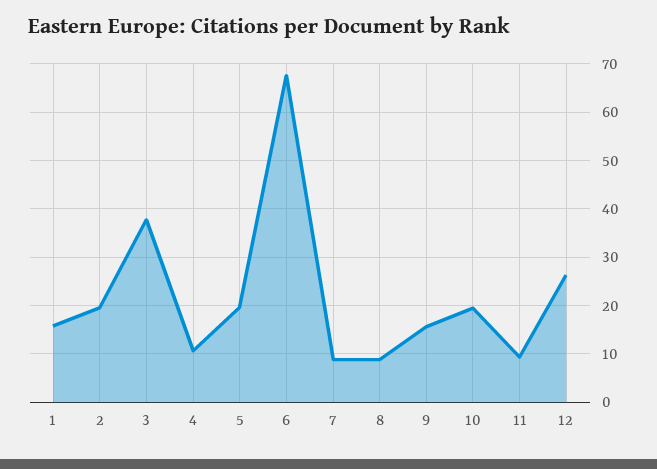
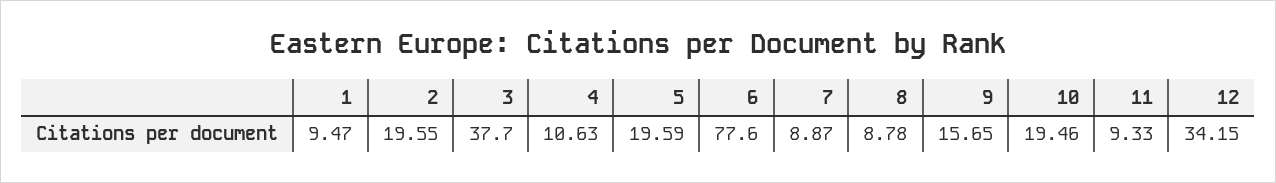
1: 16 -> 9.47
6: 68 -> 77.6
12: 26 -> 34.15

